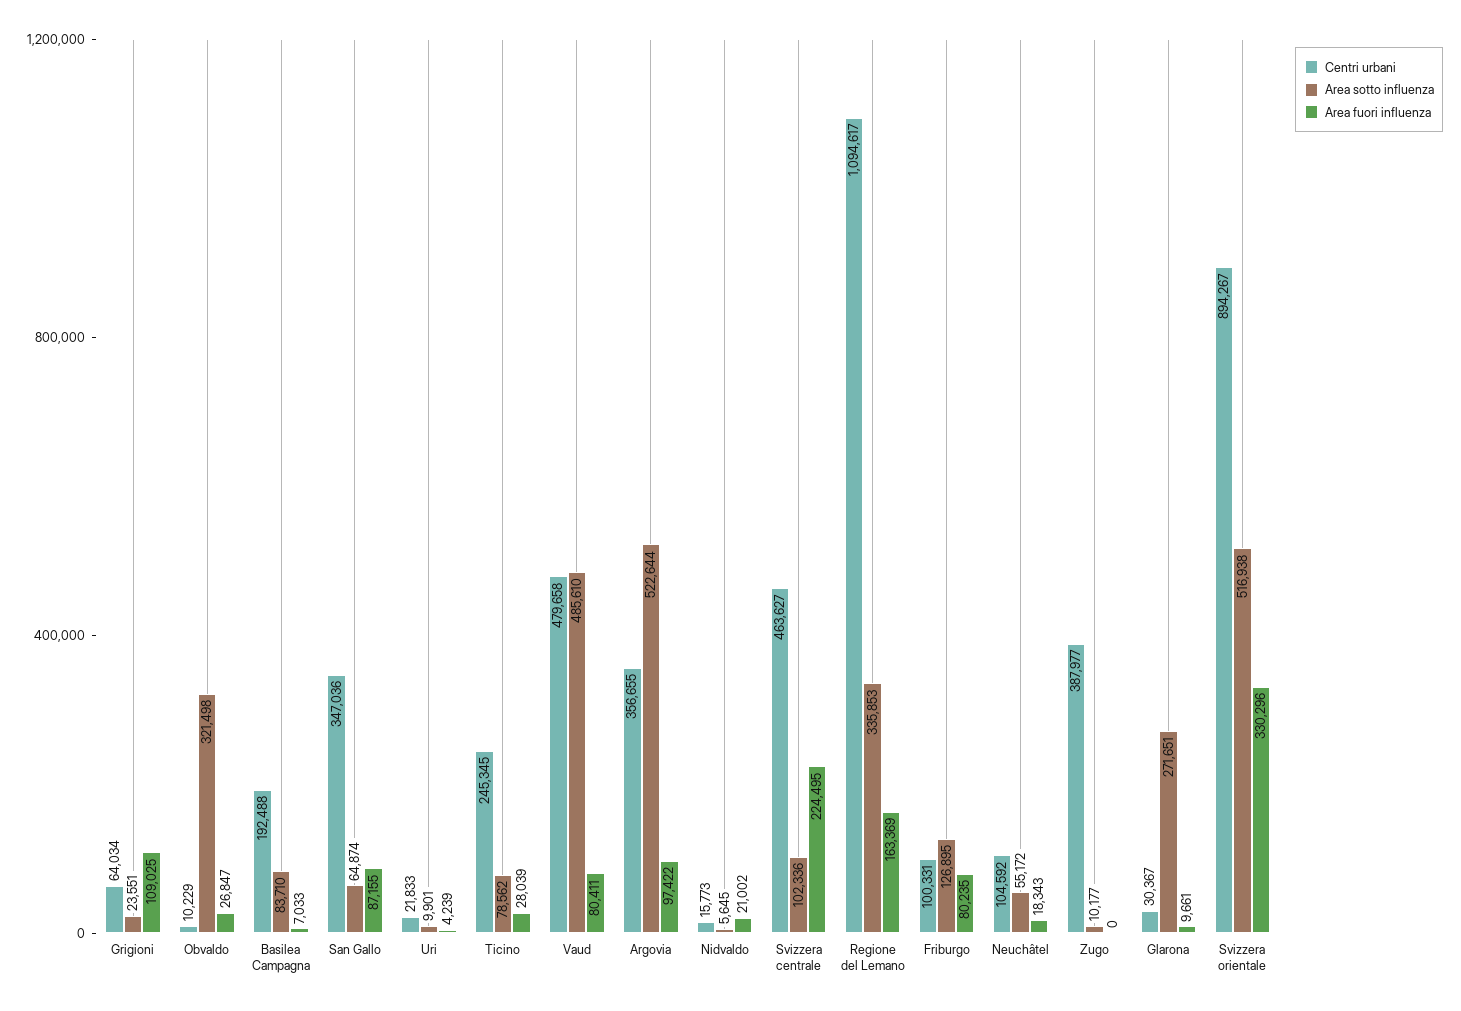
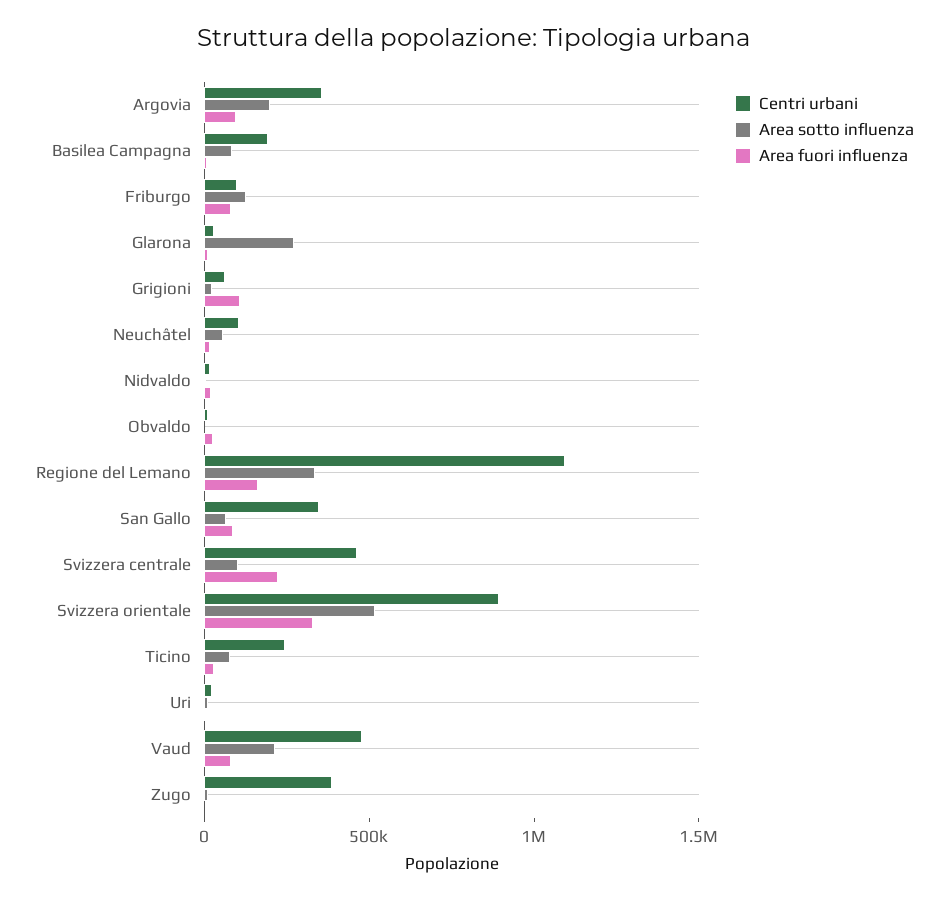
Area sotto influenza, Obvaldo: 321498 -> 0
Area sotto influenza, Vaud: 485610 -> 200000
Area sotto influenza, Argovia: 522644 -> 200000

